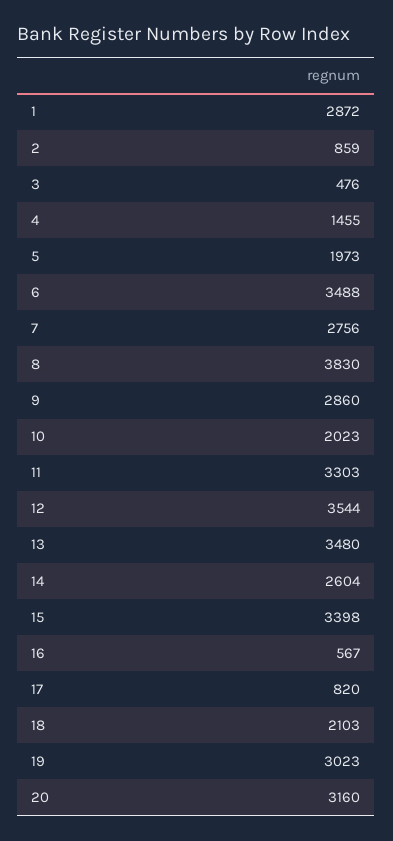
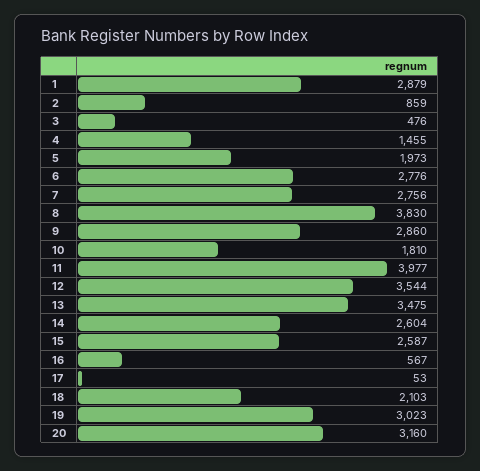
1: 2872 -> 2879
6: 3488 -> 2776
10: 2023 -> 1810
11: 3303 -> 3977
13: 3480 -> 3475
15: 3398 -> 2587
17: 820 -> 53

